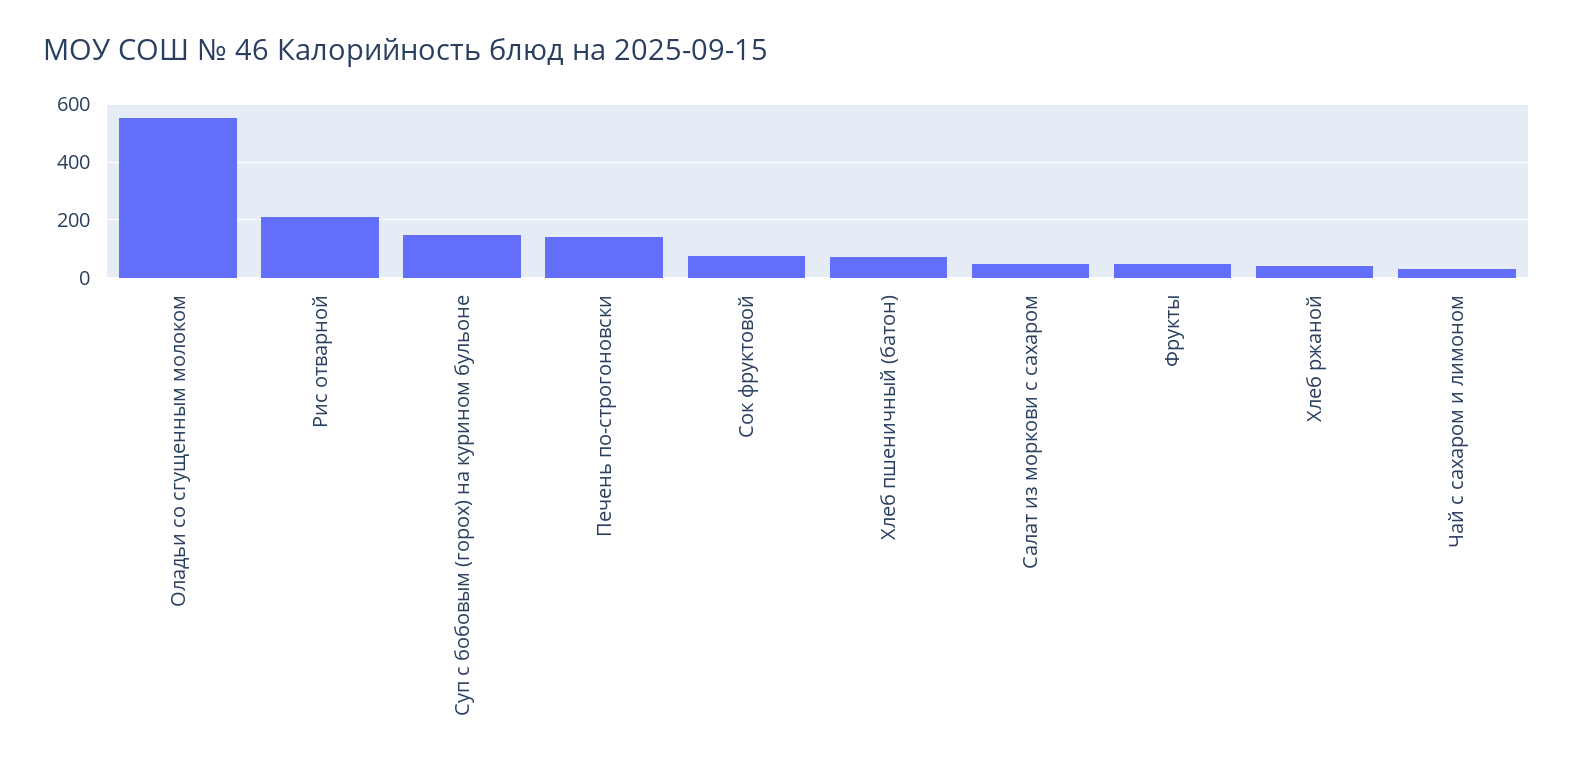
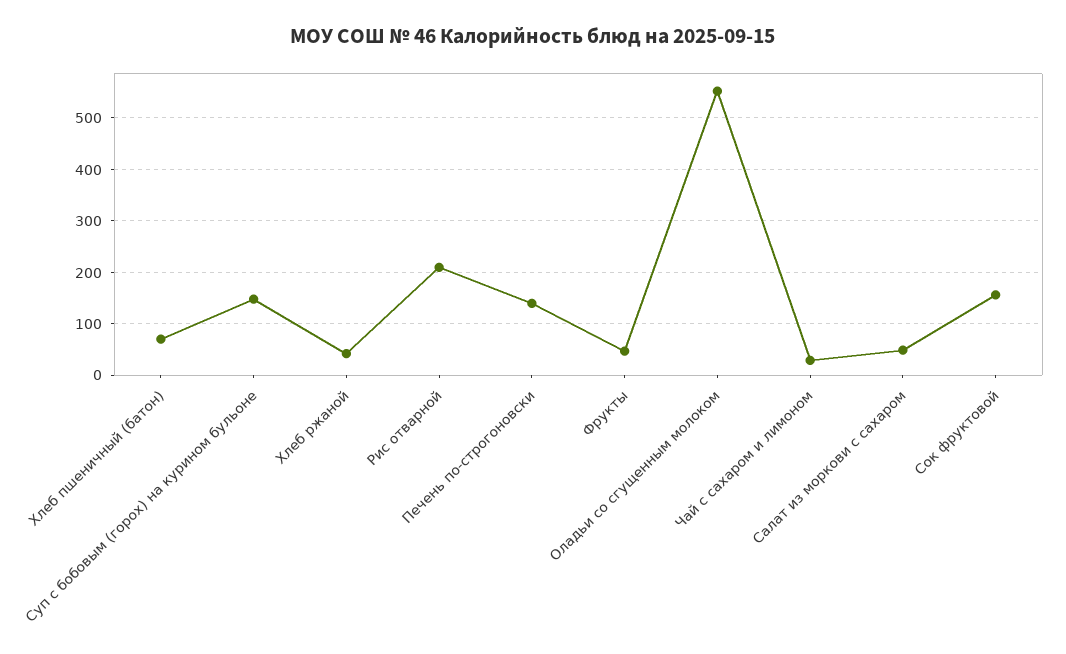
Сок фруктовой: 75 -> 160

